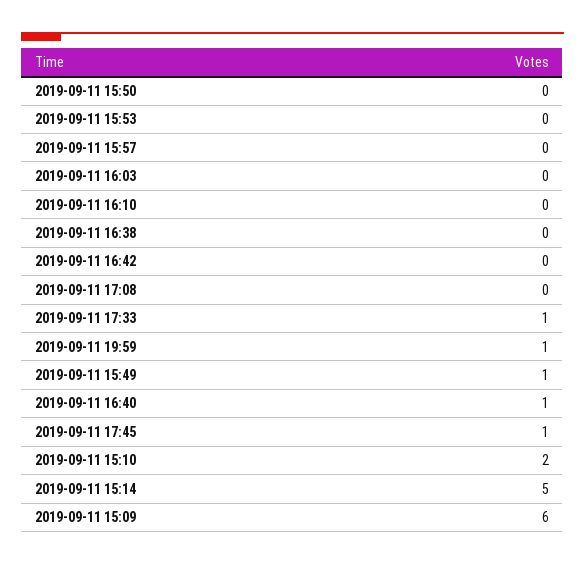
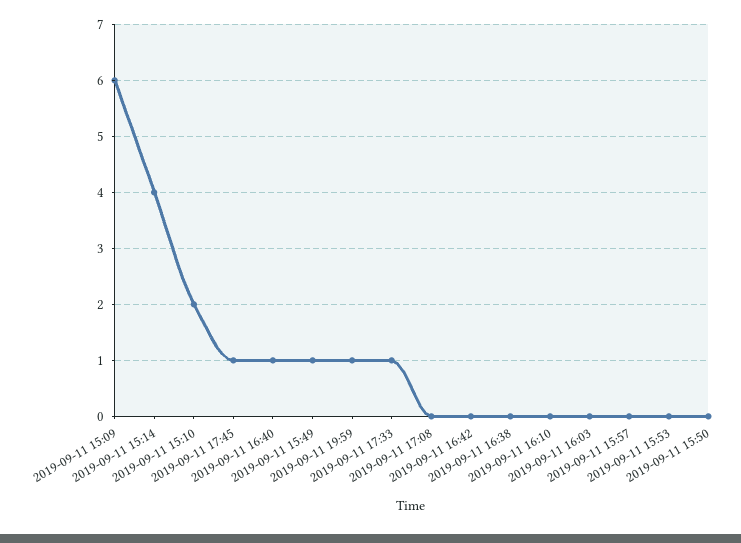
2019-09-11 15:14: 5 -> 4

